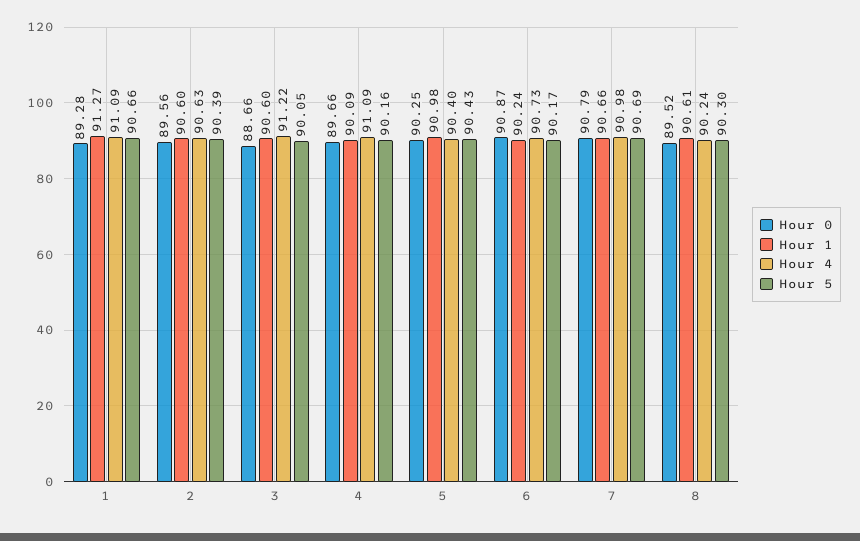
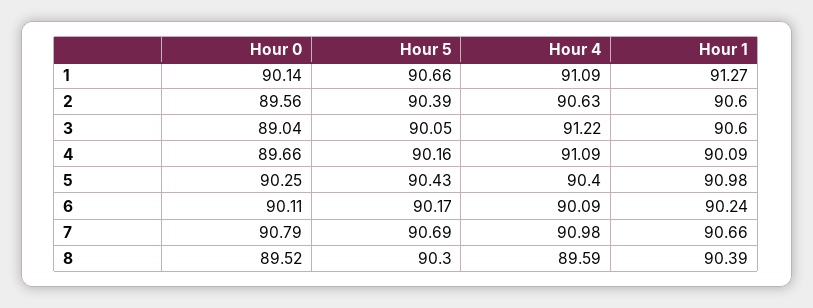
Hour 0, 1: 89.28 -> 90.14
Hour 0, 3: 88.66 -> 89.04
Hour 0, 6: 90.87 -> 90.11
Hour 4, 6: 90.73 -> 90.09
Hour 1, 8: 90.61 -> 90.39
Hour 4, 8: 90.24 -> 89.59

